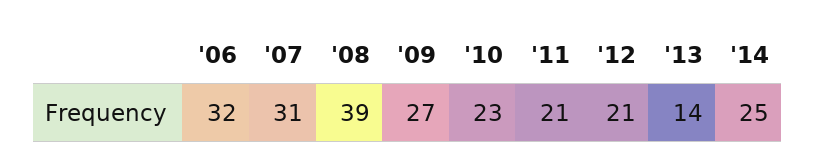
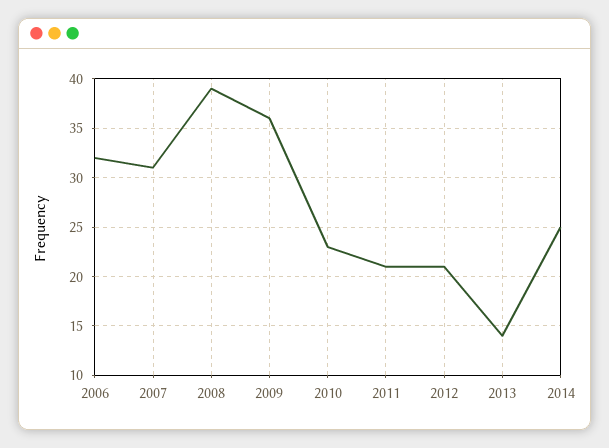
'09: 27 -> 36

